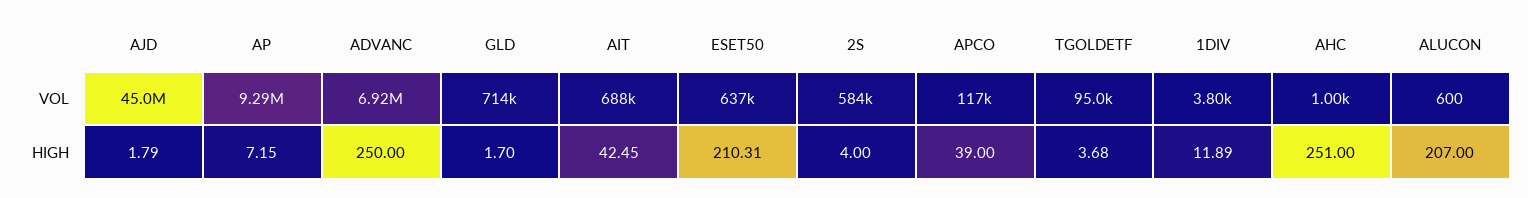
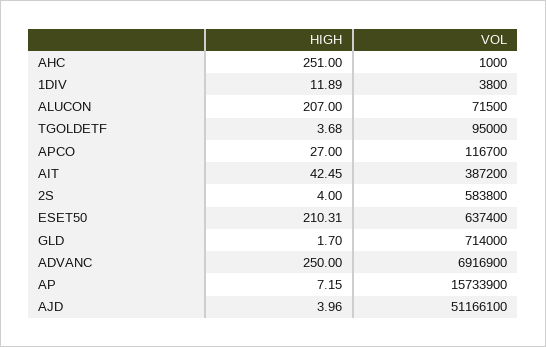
AJD, VOL: 45000000 -> 51166100
AP, VOL: 9290000 -> 15733900
AIT, VOL: 688000 -> 387200
ALUCON, VOL: 600 -> 71500
AJD, HIGH: 1.79 -> 3.96
APCO, HIGH: 39 -> 27

